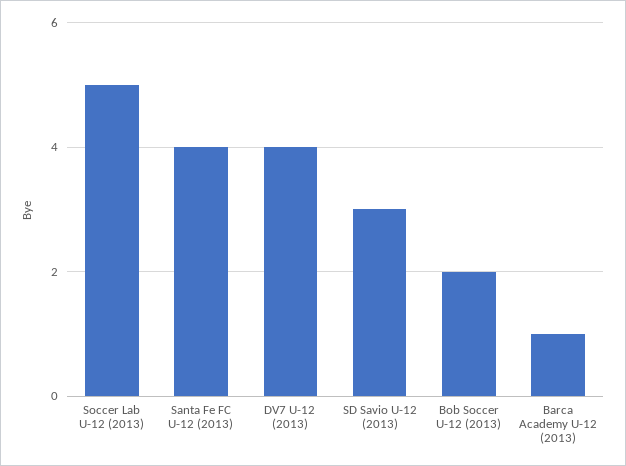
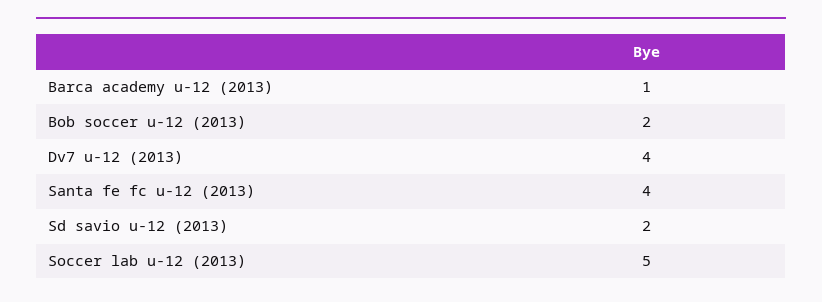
SD Savio U-12 (2013): 3 -> 2

